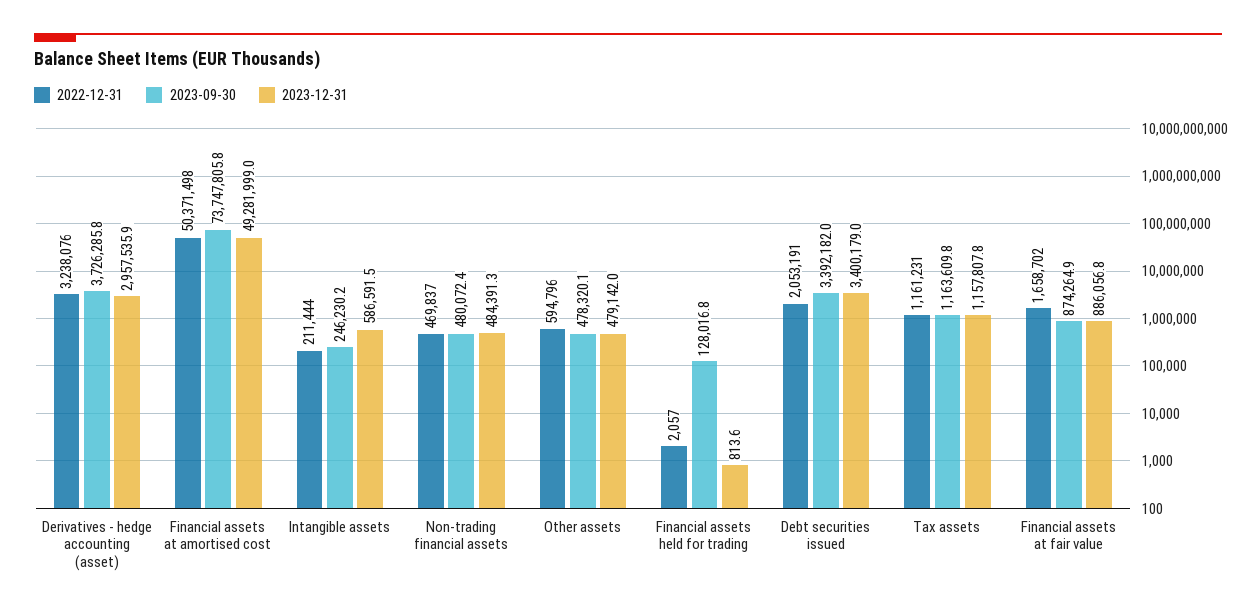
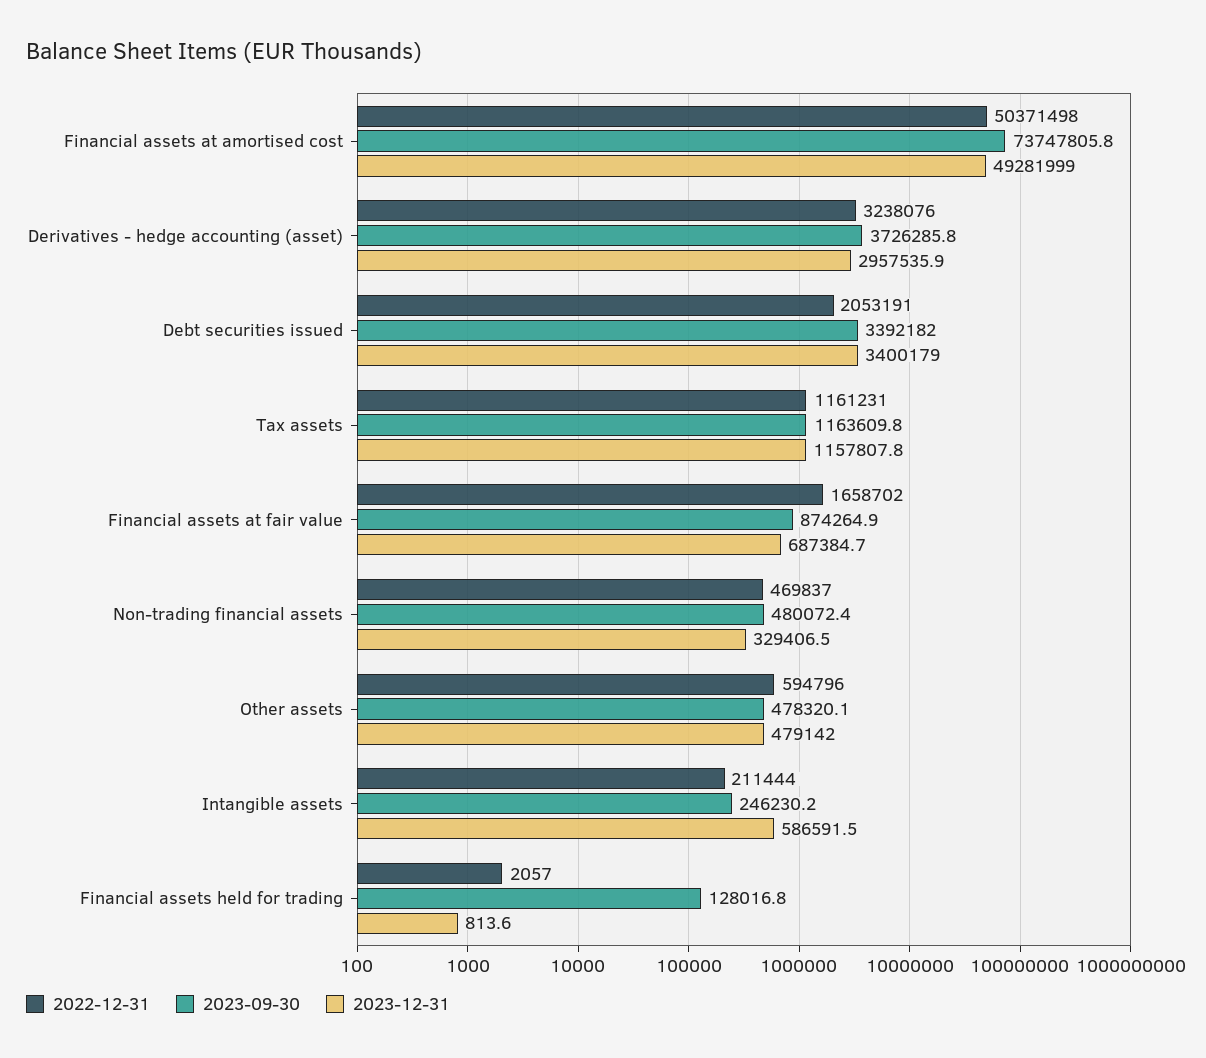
2023-12-31, Non-trading financial assets: 484391.3 -> 329406.5
2023-12-31, Financial assets at fair value: 886056.8 -> 687384.7

